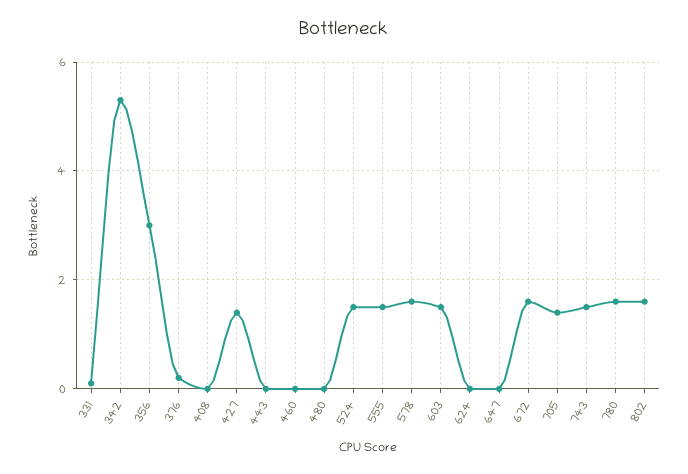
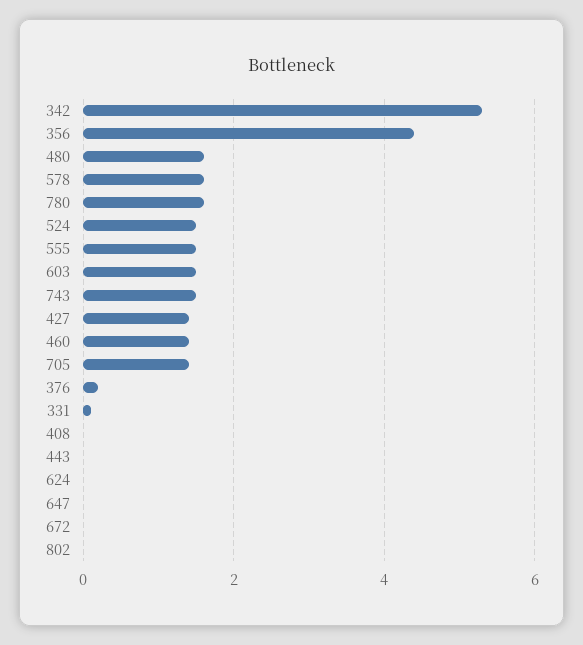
356: 3 -> 4.5
460: 0 -> 1.5
480: 0 -> 1.5
672: 1.5 -> 0
802: 1.5 -> 0

